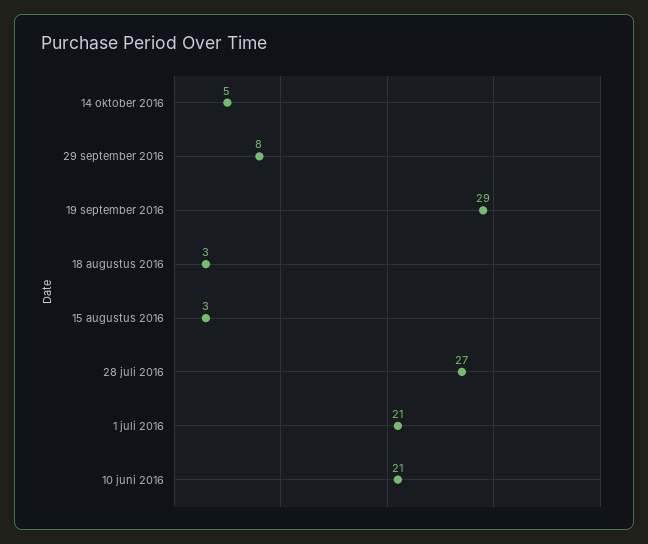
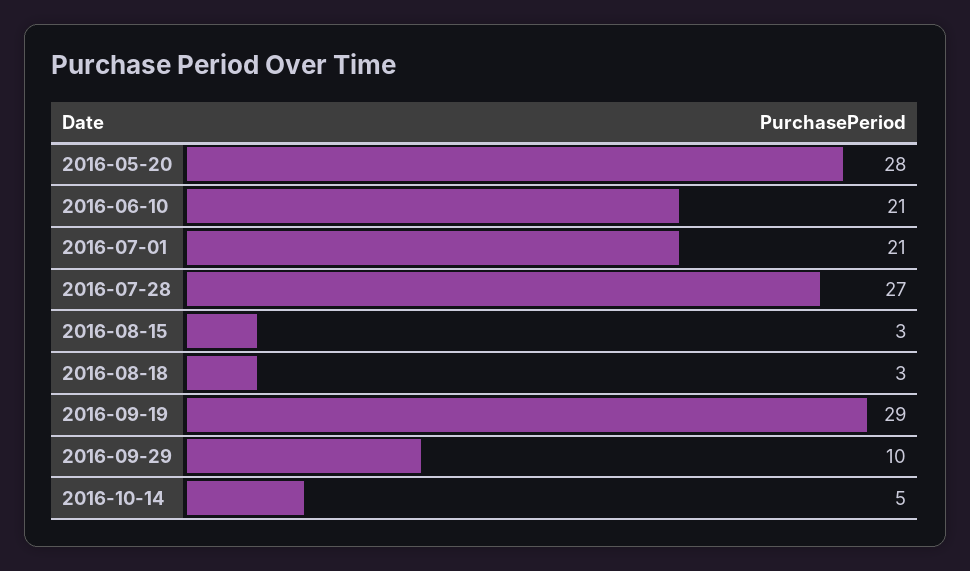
29 september 2016: 8 -> 10
2016-05-20: none -> 28

